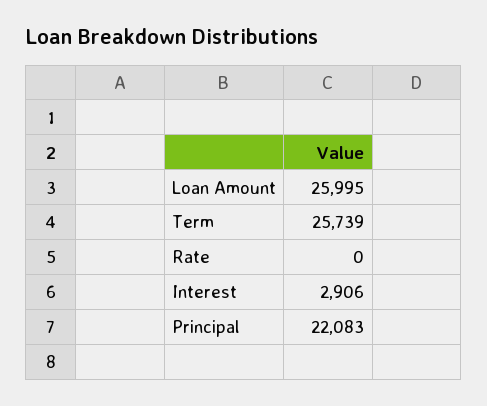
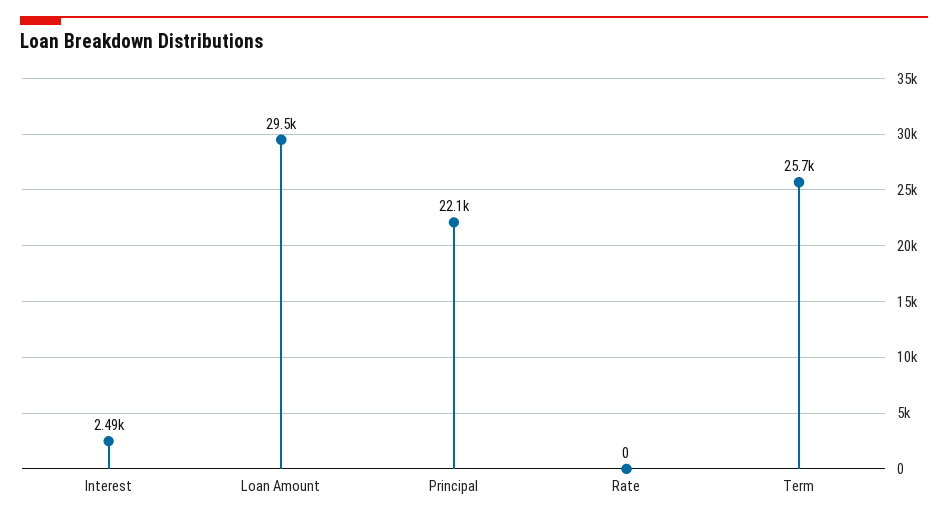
Loan Amount: 25995 -> 29500
Interest: 2906 -> 2490

